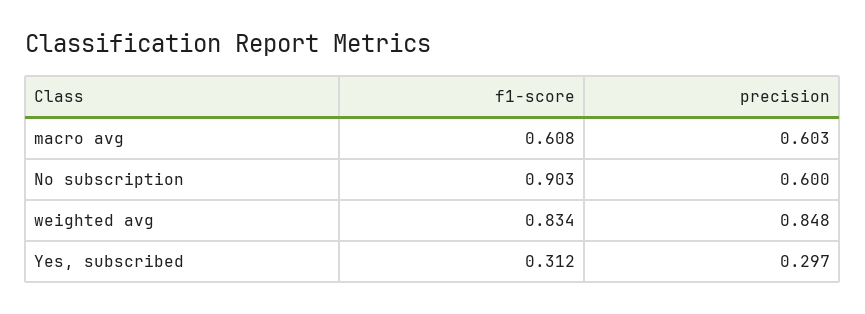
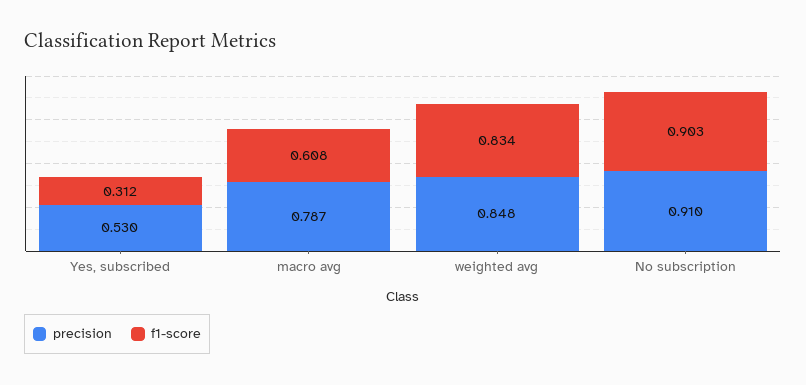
precision, macro avg: 0.603 -> 0.787
precision, No subscription: 0.6 -> 0.91
precision, Yes, subscribed: 0.297 -> 0.53

